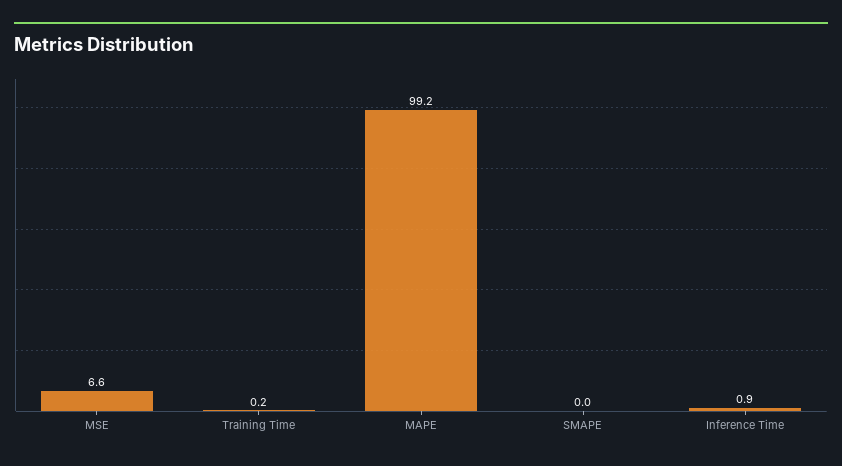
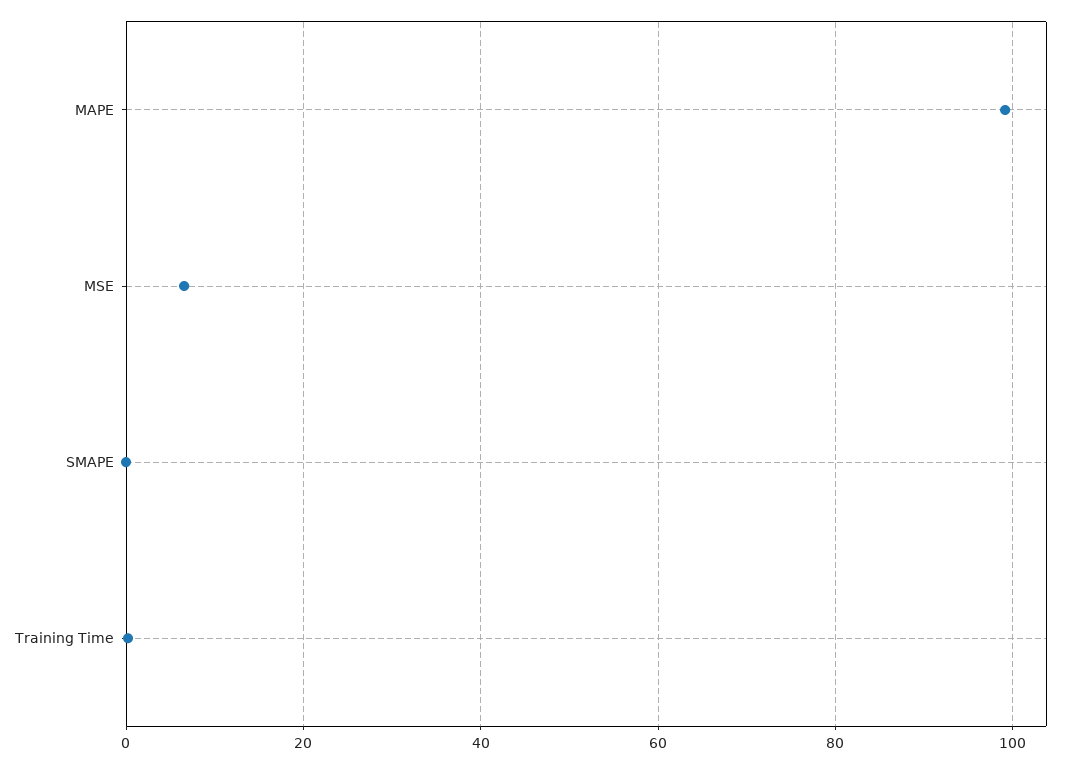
Inference Time: 0.9 -> none

